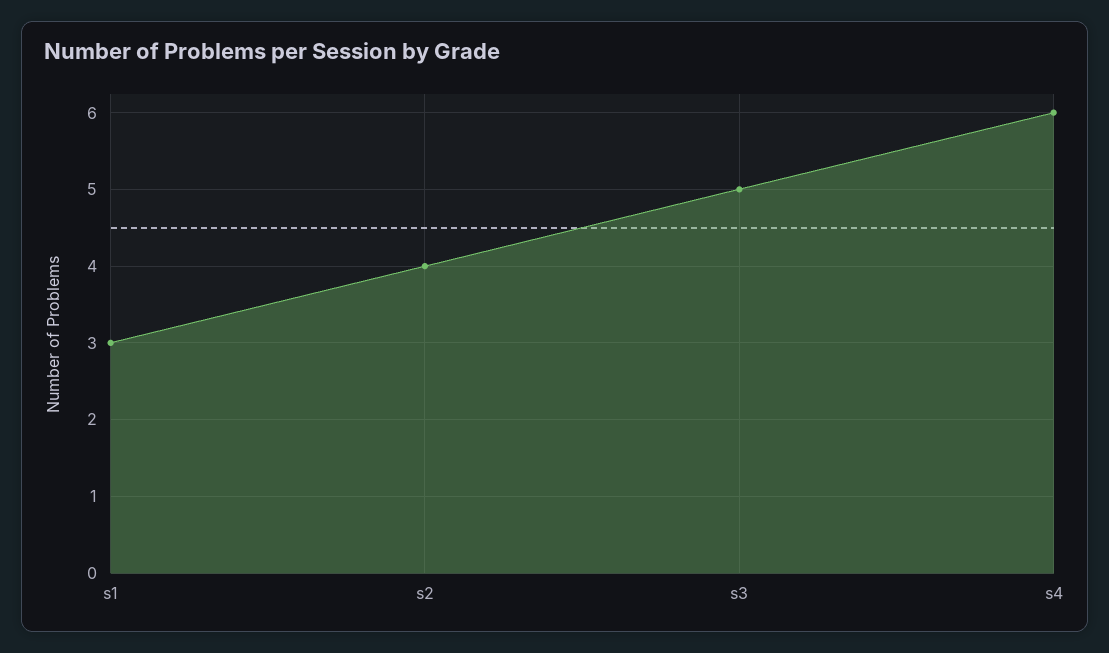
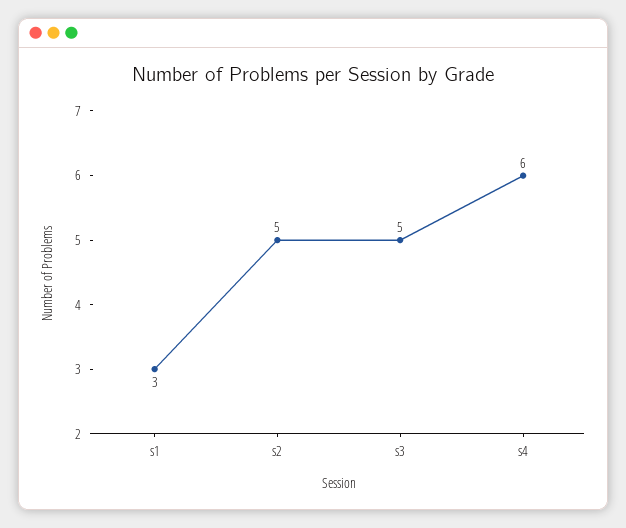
s2: 4 -> 5

